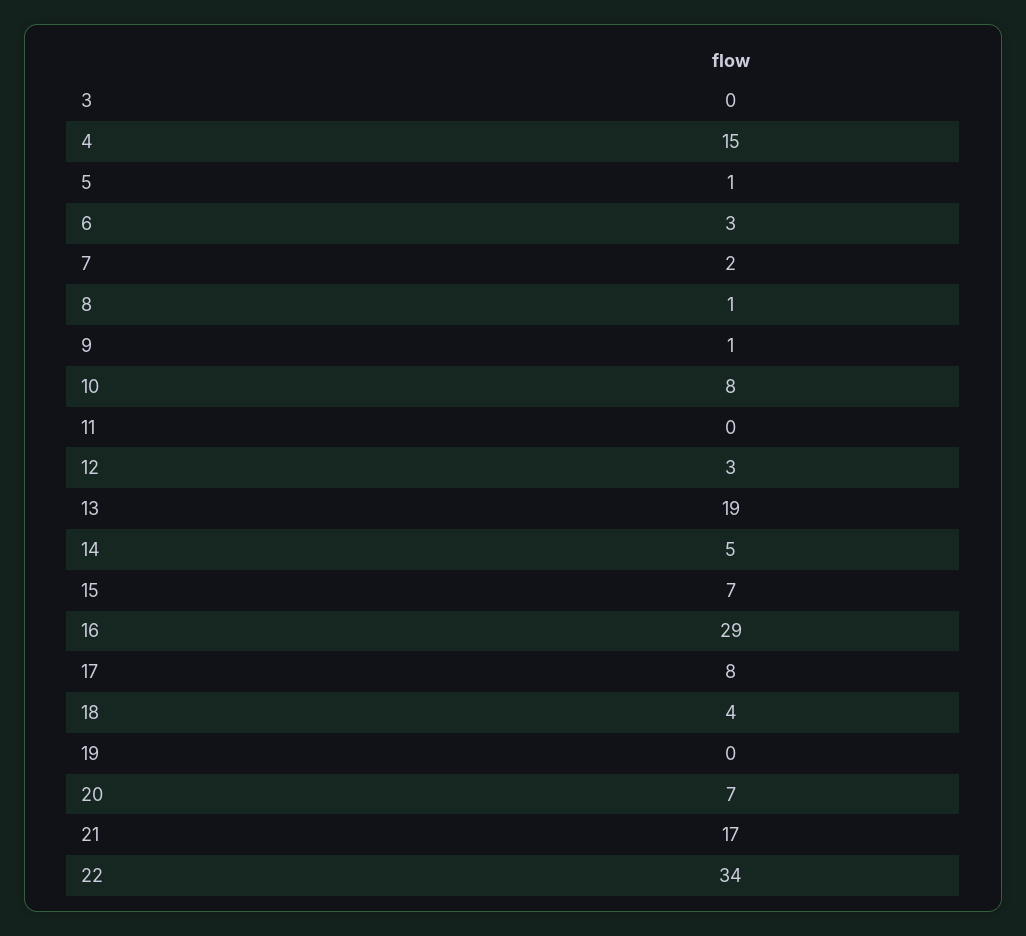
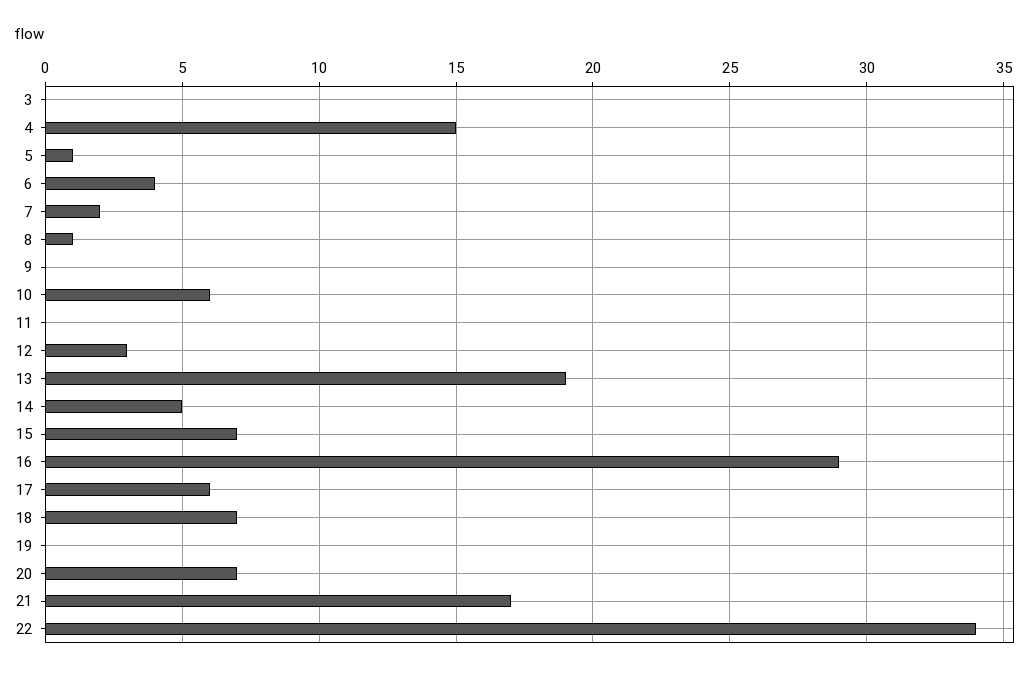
6: 3 -> 4
9: 1 -> 0
10: 8 -> 6
17: 8 -> 6
18: 4 -> 7

